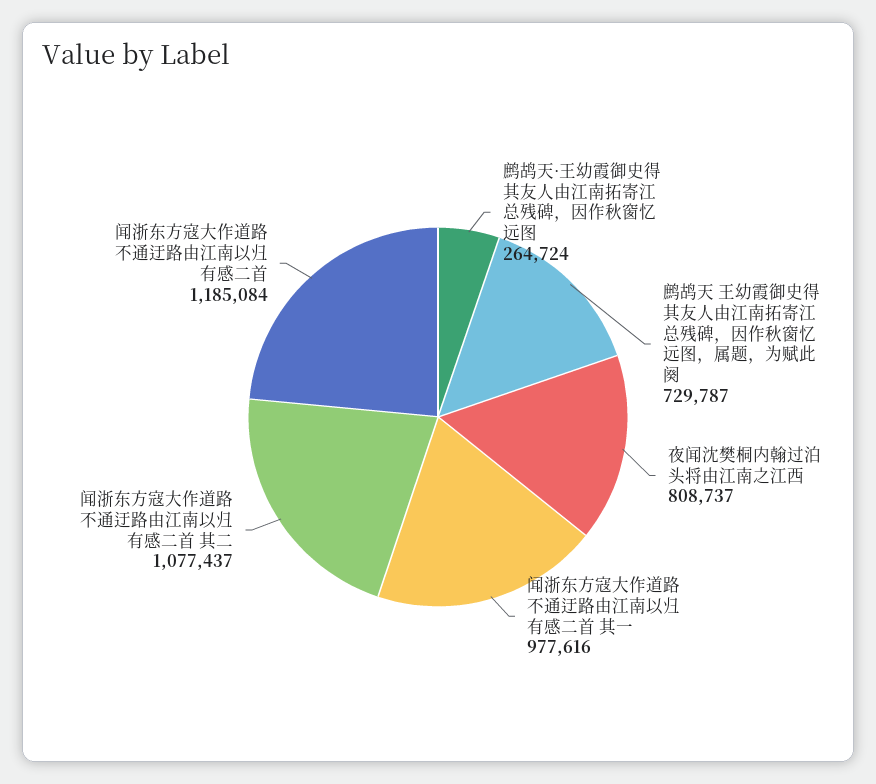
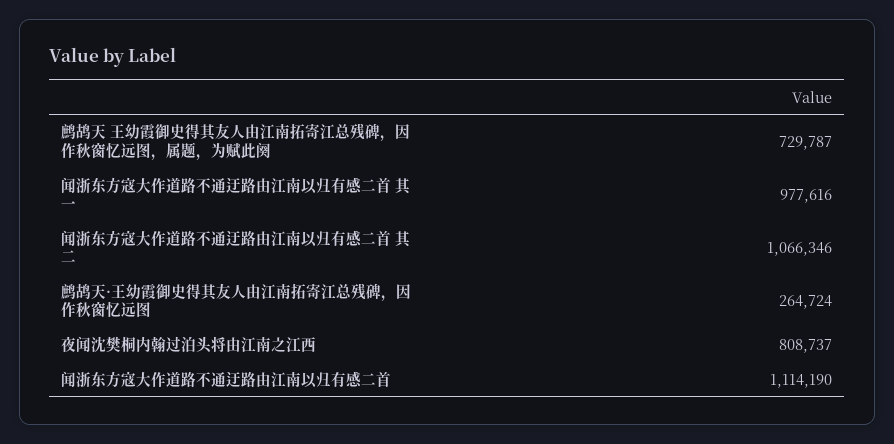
闻浙东方寇大作道路不通迂路由江南以归有感二首 其二: 1077437 -> 1066346
闻浙东方寇大作道路不通迂路由江南以归有感二首: 1185084 -> 1114190

